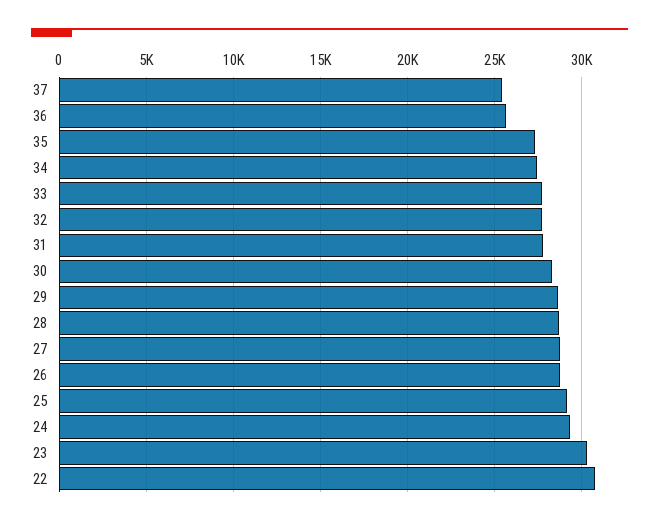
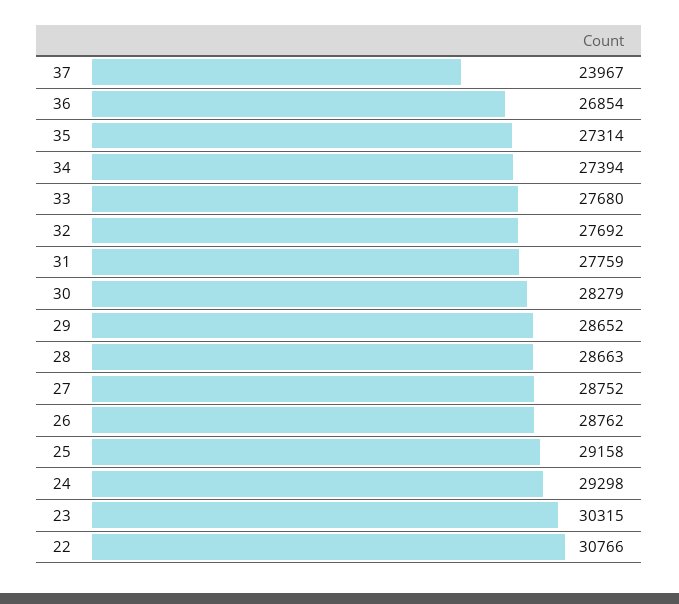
37: 25500 -> 23967
36: 25500 -> 26854

